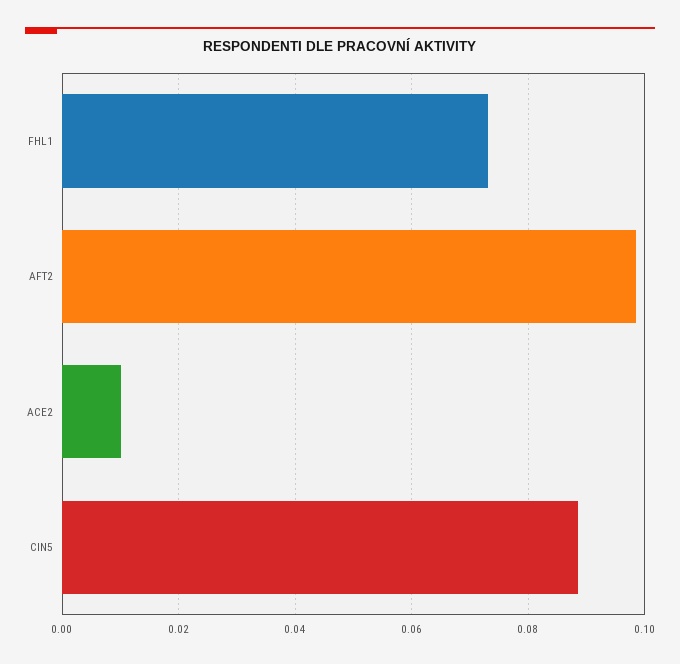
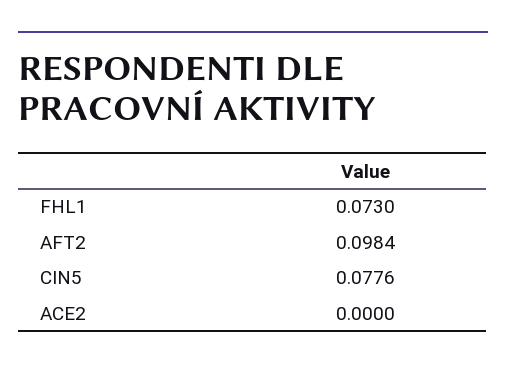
ACE2: 0.01 -> 0
CIN5: 0.088 -> 0.0776

